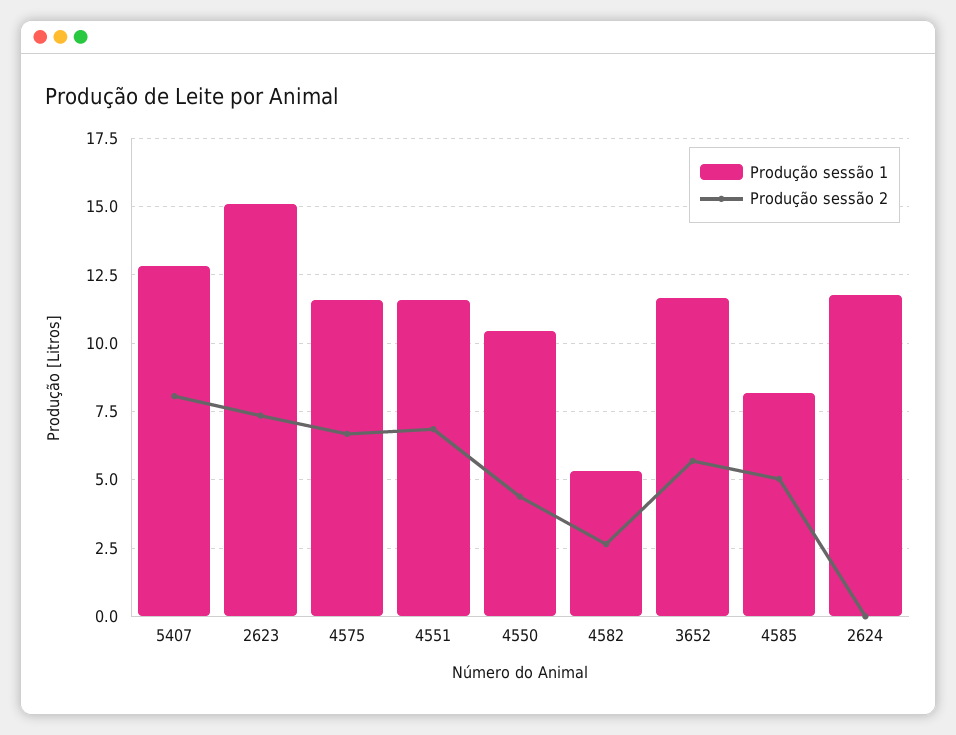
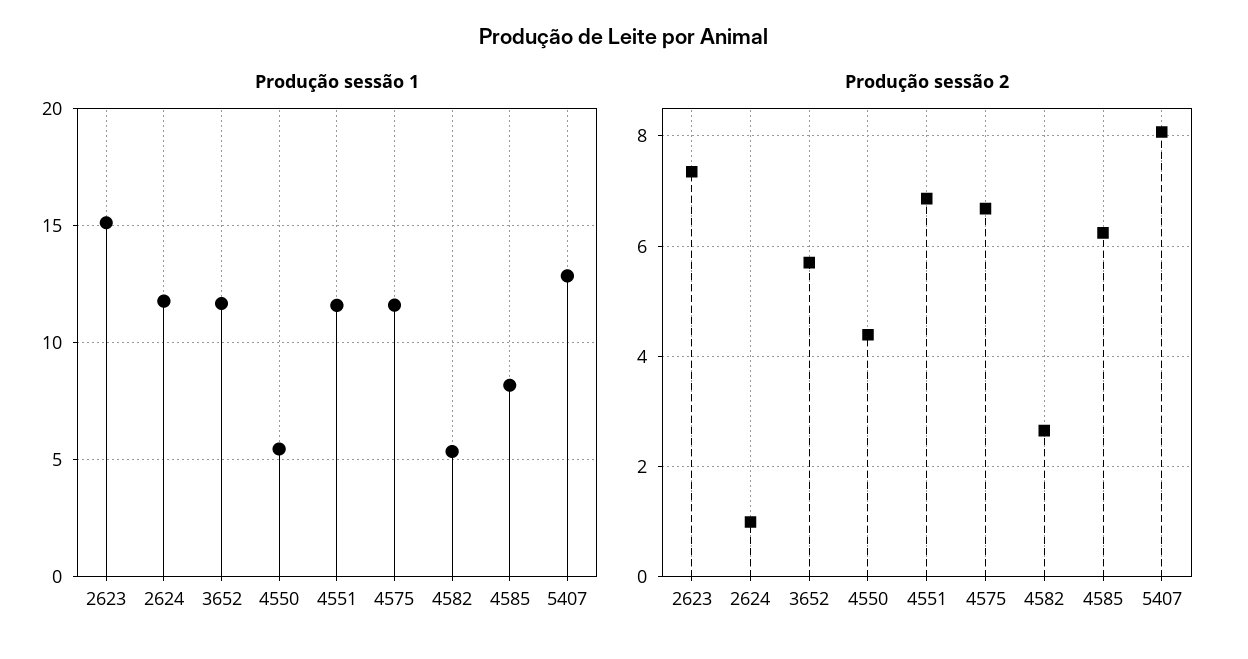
Produção sessão 1, 4550: 10.5 -> 5.5
Produção sessão 2, 4585: 5 -> 6.2
Produção sessão 2, 2624: 0 -> 1

